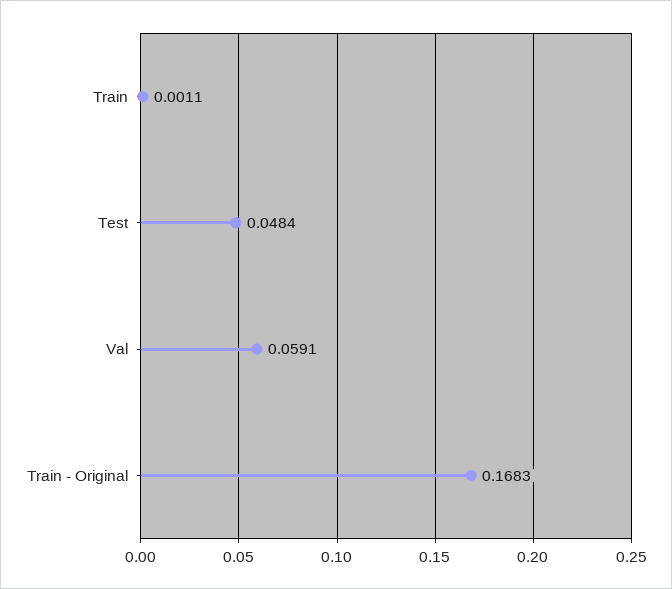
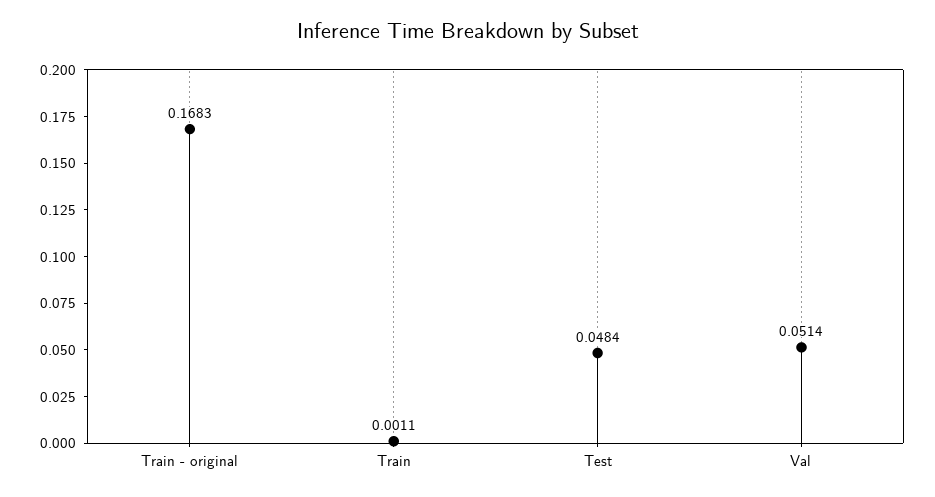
Val: 0.0591 -> 0.0514

